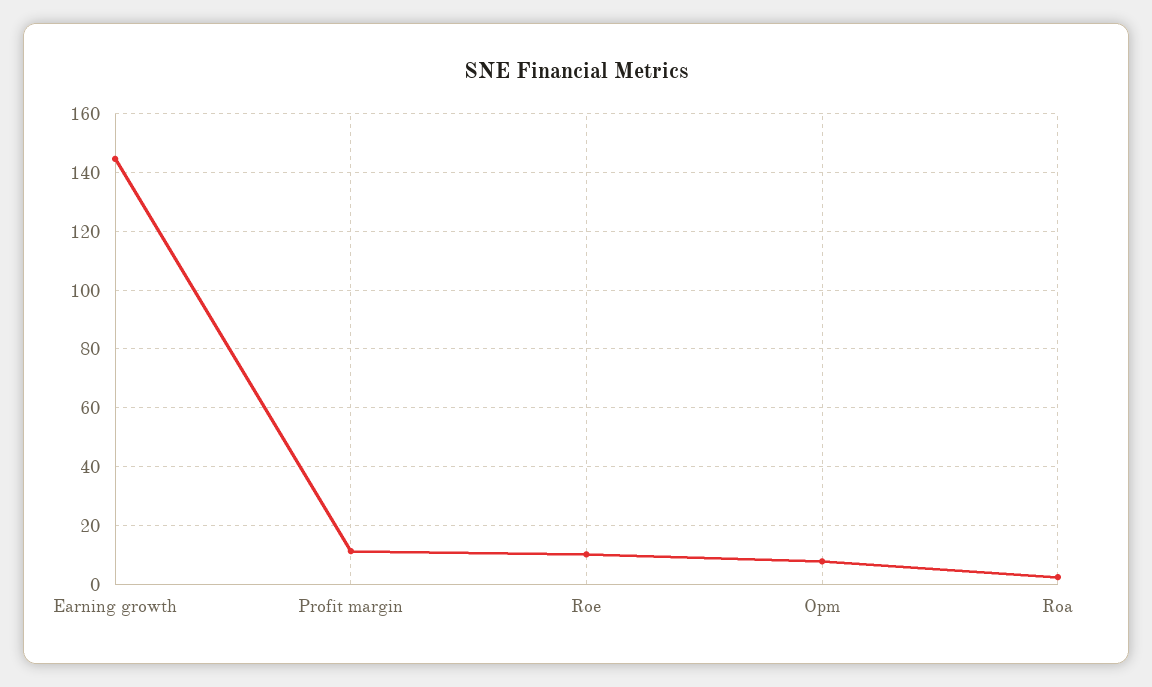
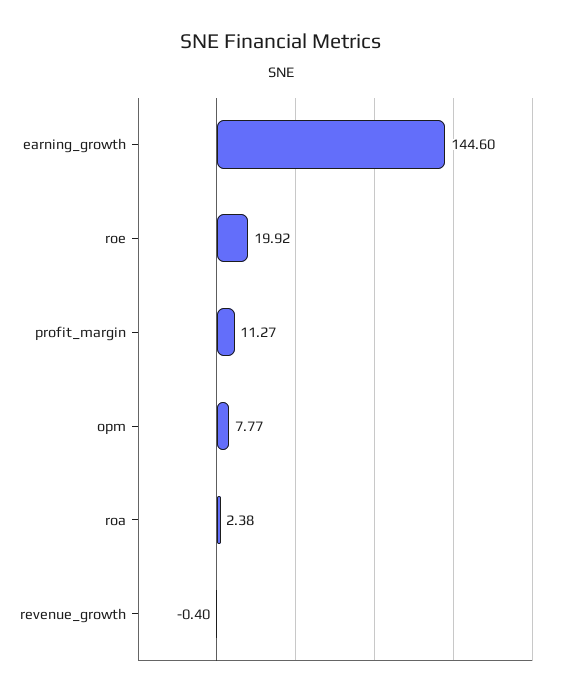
Roe: 10 -> 19.92
revenue_growth: none -> -0.4

